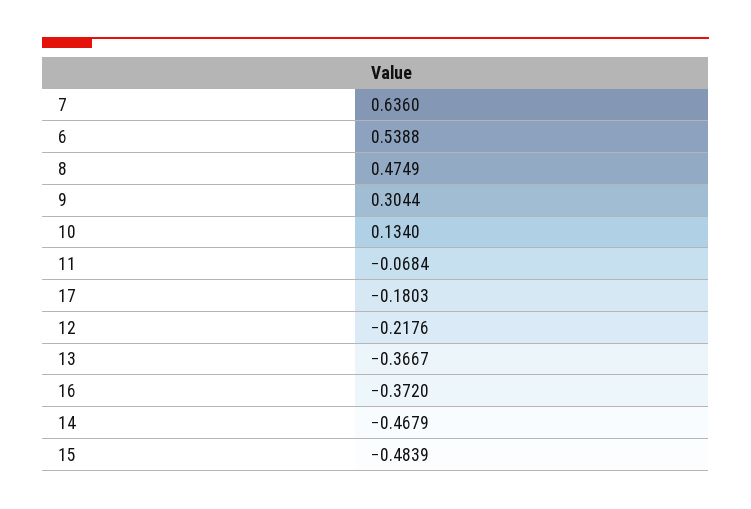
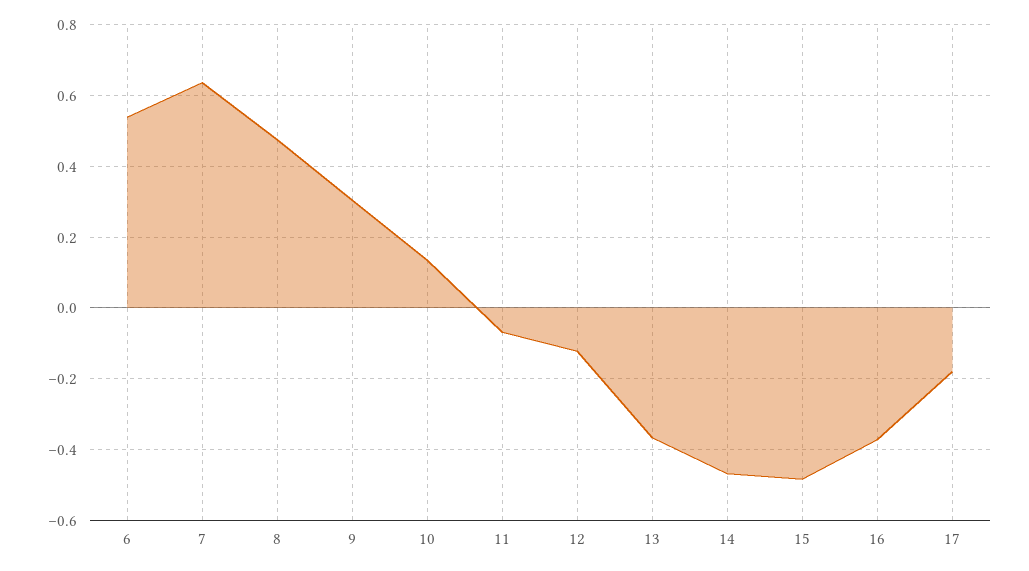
12: -0.2176 -> -0.12

